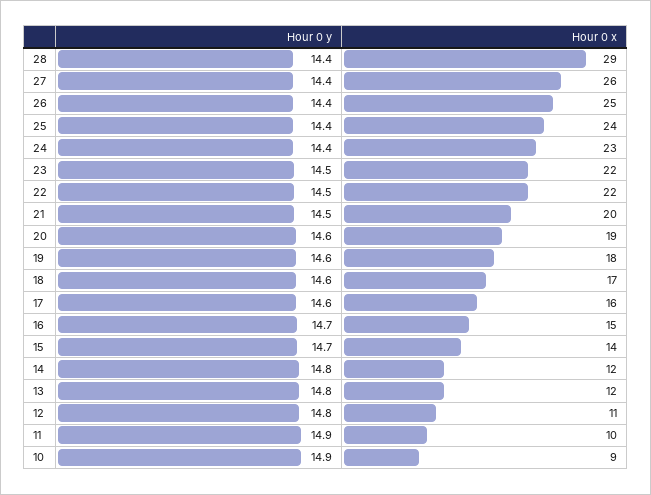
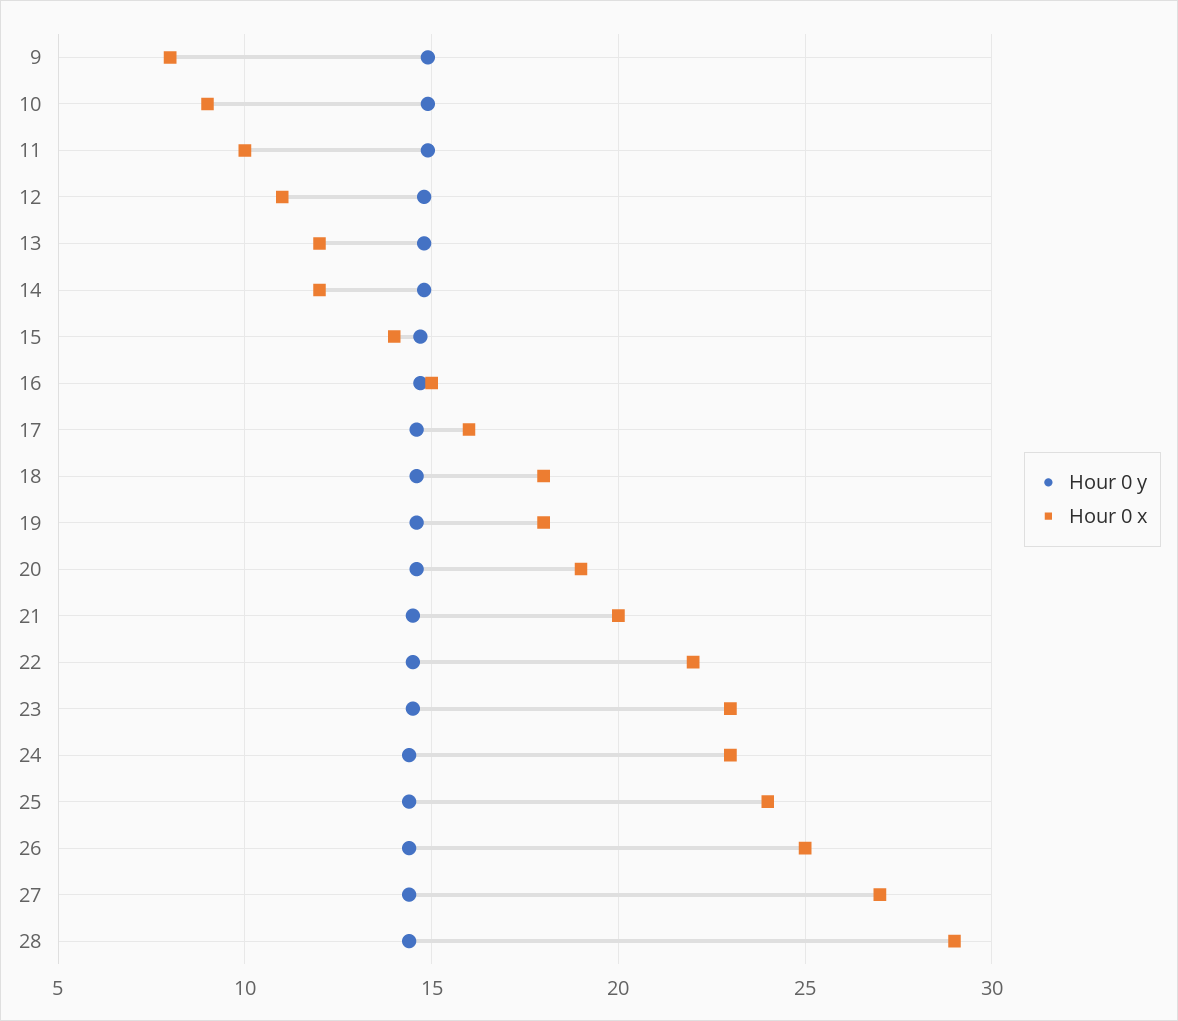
Hour 0 x, 27: 26 -> 27
Hour 0 x, 23: 22 -> 23
Hour 0 x, 18: 17 -> 18
Hour 0 y, 9: none -> 15
Hour 0 x, 9: none -> 8

